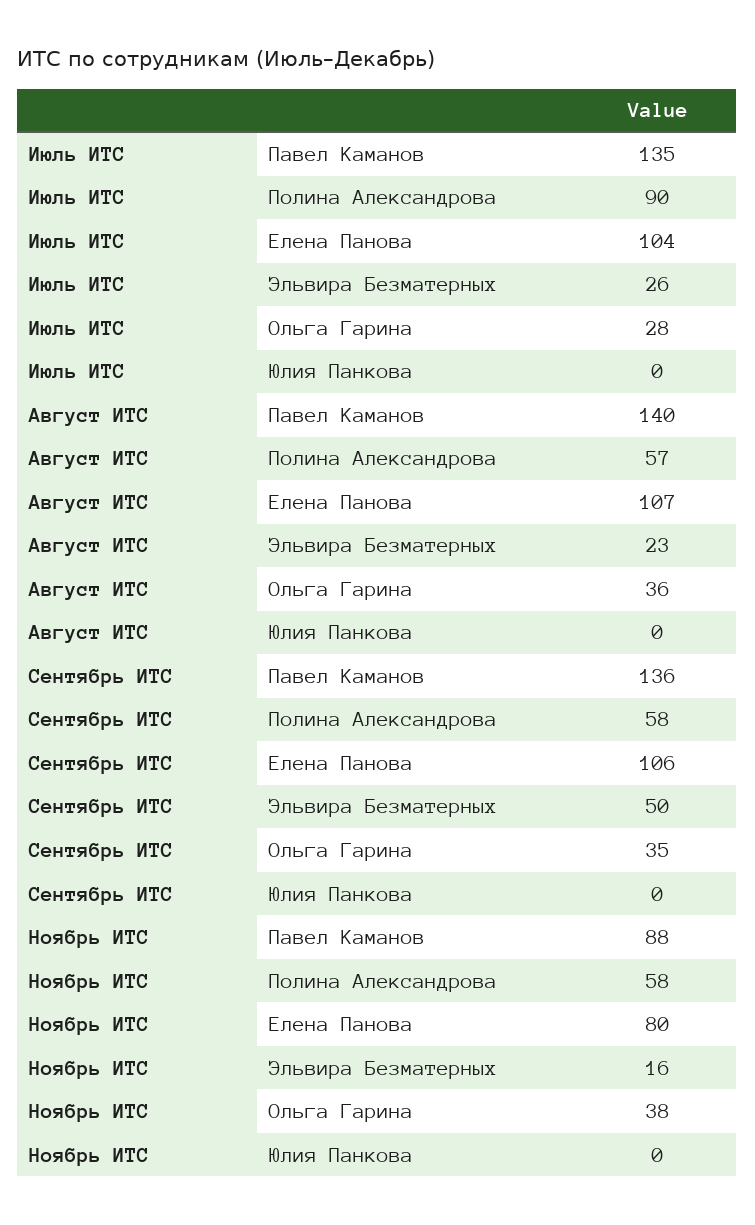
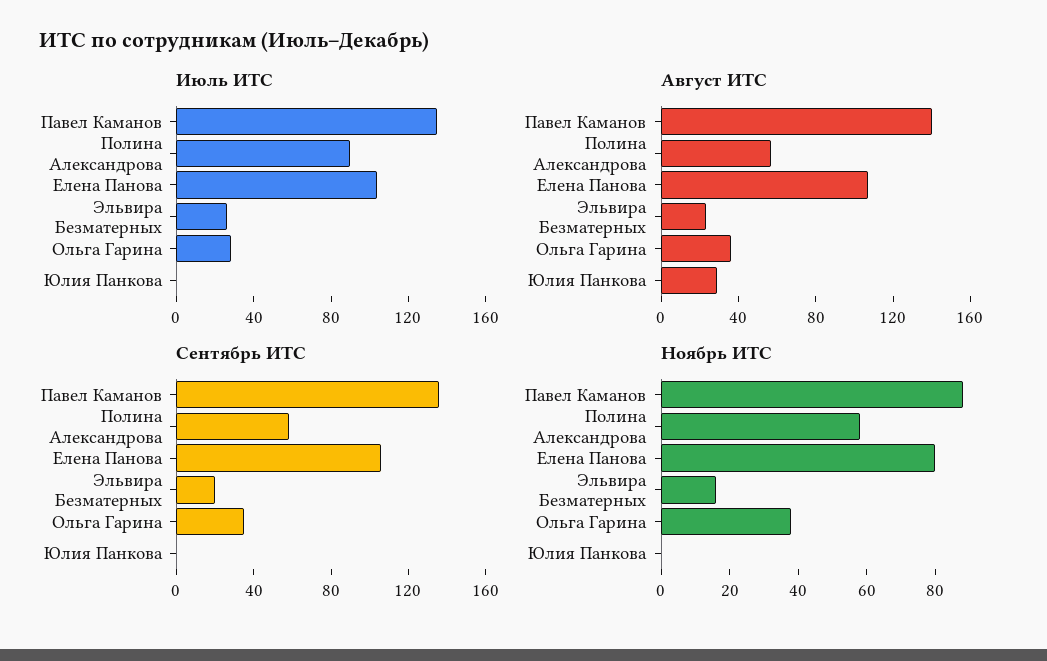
Август ИТС, Юлия Панкова: 0 -> 30
Сентябрь ИТС, Эльвира Безматерных: 50 -> 20

